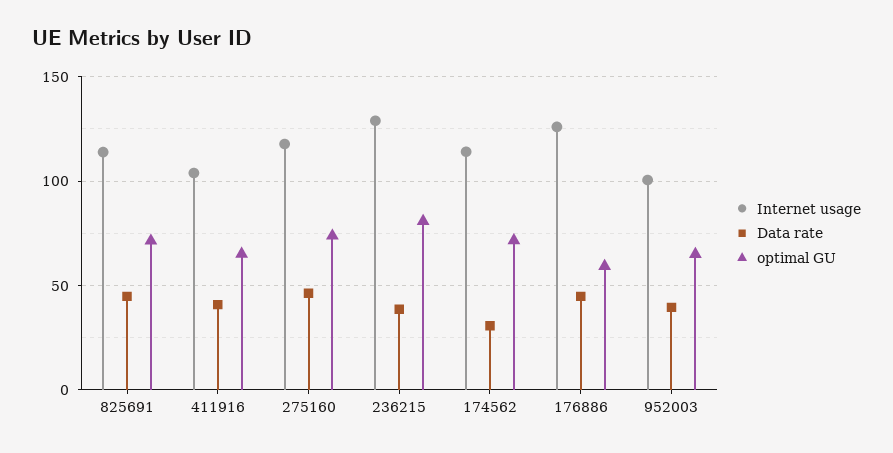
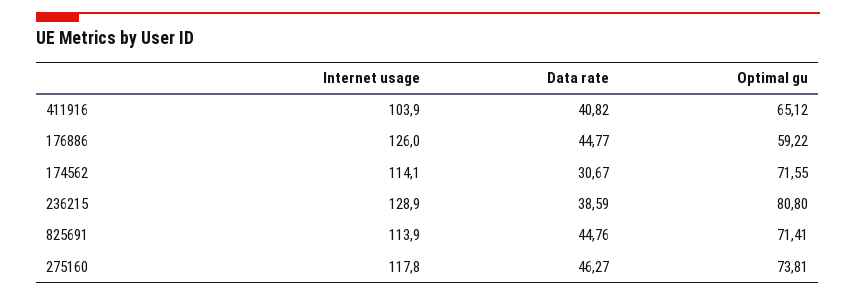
Internet usage, 952003: 100 -> none
Data rate, 952003: 40 -> none
optimal GU, 952003: 65 -> none

